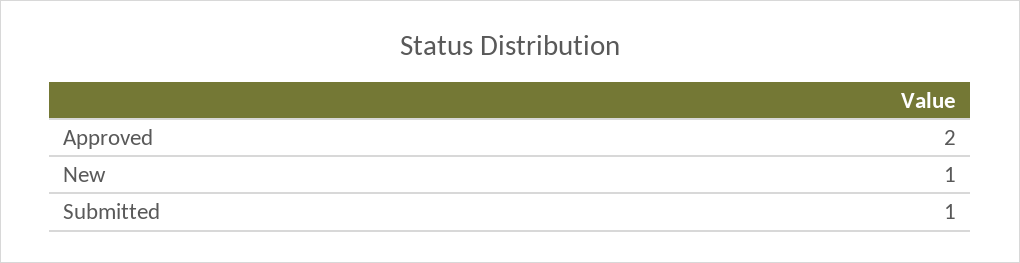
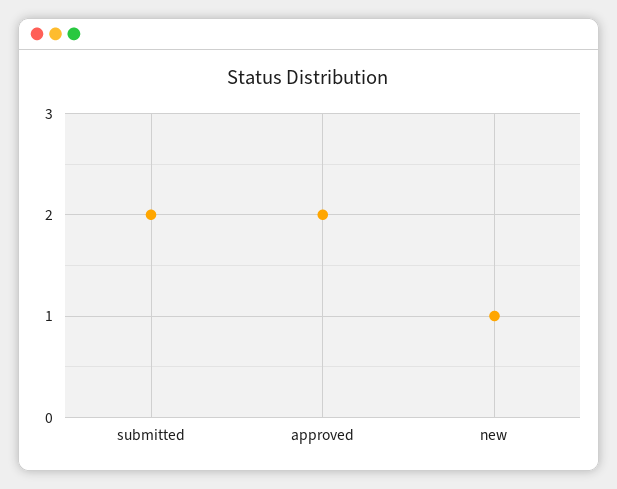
Submitted: 1 -> 2

